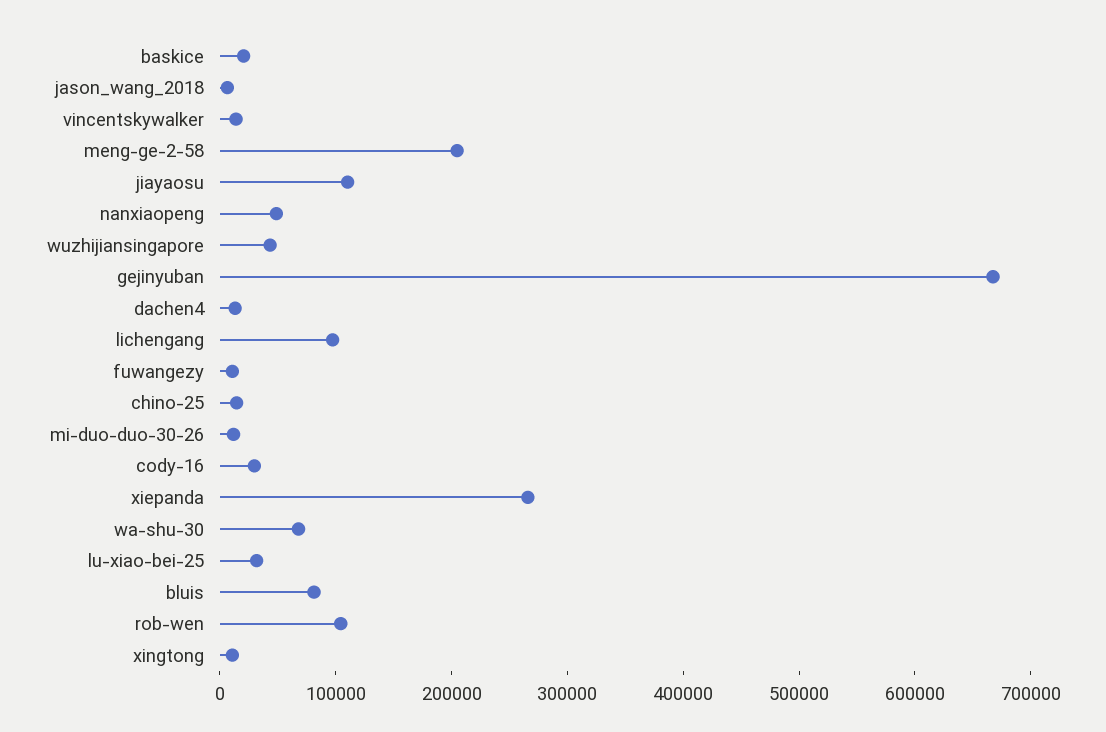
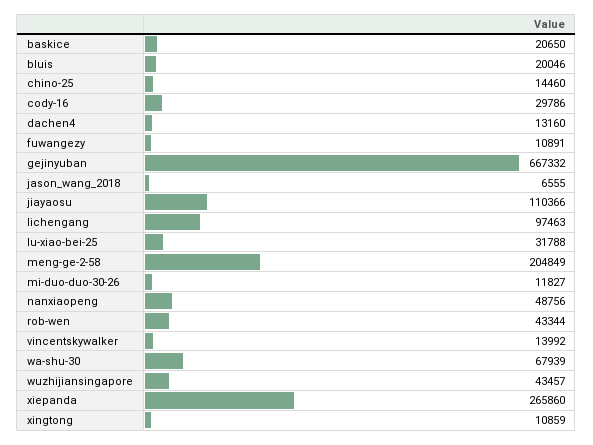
bluis: 80000 -> 20046
rob-wen: 100000 -> 43344

